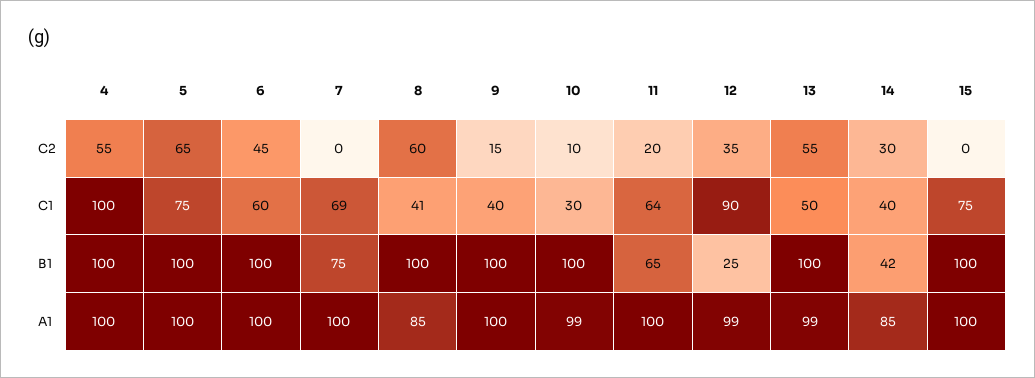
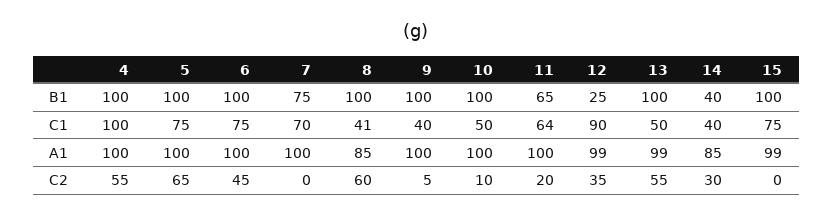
9, C2: 15 -> 5
6, C1: 60 -> 75
7, C1: 69 -> 70
10, C1: 30 -> 50
14, B1: 42 -> 40
10, A1: 99 -> 100
15, A1: 100 -> 99

